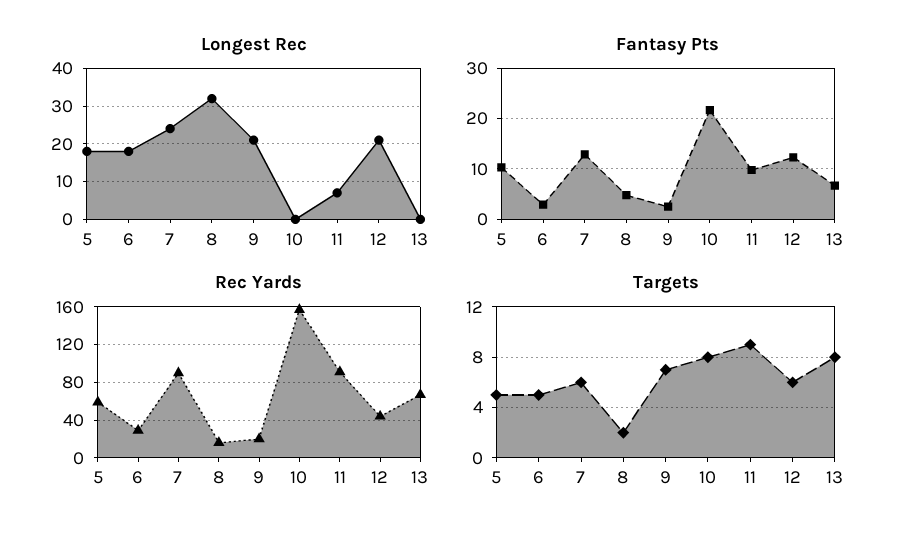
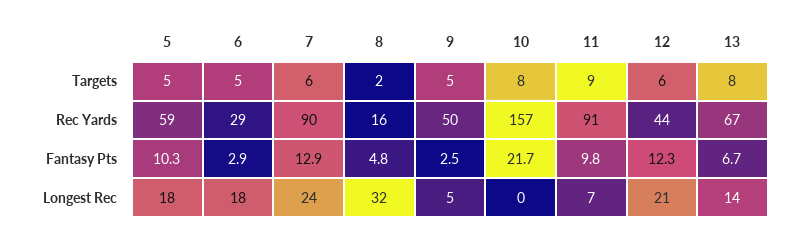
Longest Rec, 9: 20 -> 5
Longest Rec, 13: 0 -> 14
Rec Yards, 9: 20 -> 50
Targets, 9: 7 -> 5

